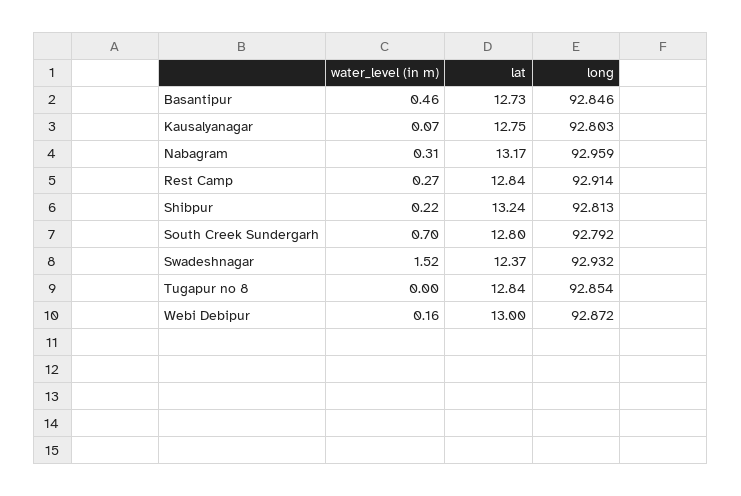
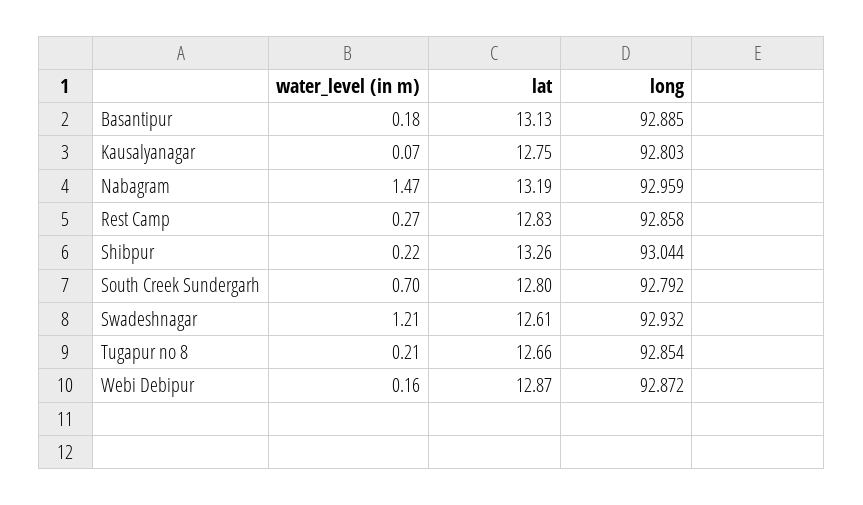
water_level (in m), Basantipur: 0.46 -> 0.18
lat, Basantipur: 12.73 -> 13.13
long, Basantipur: 92.846 -> 92.885
water_level (in m), Nabagram: 0.31 -> 1.47
lat, Nabagram: 13.17 -> 13.19
lat, Rest Camp: 12.84 -> 12.83
long, Rest Camp: 92.914 -> 92.858
lat, Shibpur: 13.24 -> 13.26
long, Shibpur: 92.813 -> 93.044
water_level (in m), Swadeshnagar: 1.52 -> 1.21
lat, Swadeshnagar: 12.37 -> 12.61
water_level (in m), Tugapur no 8: 0 -> 0.21
lat, Tugapur no 8: 12.84 -> 12.66
lat, Webi Debipur: 13 -> 12.87

